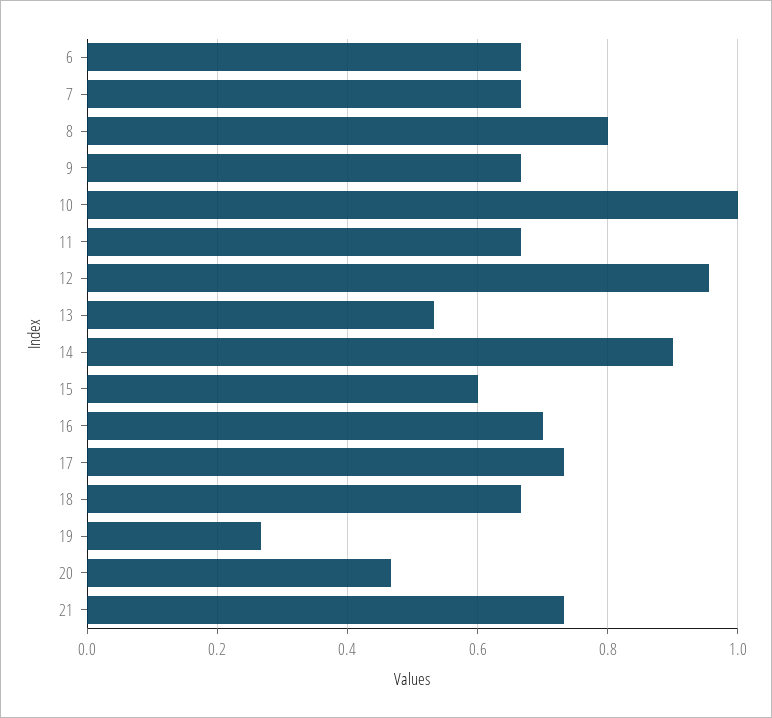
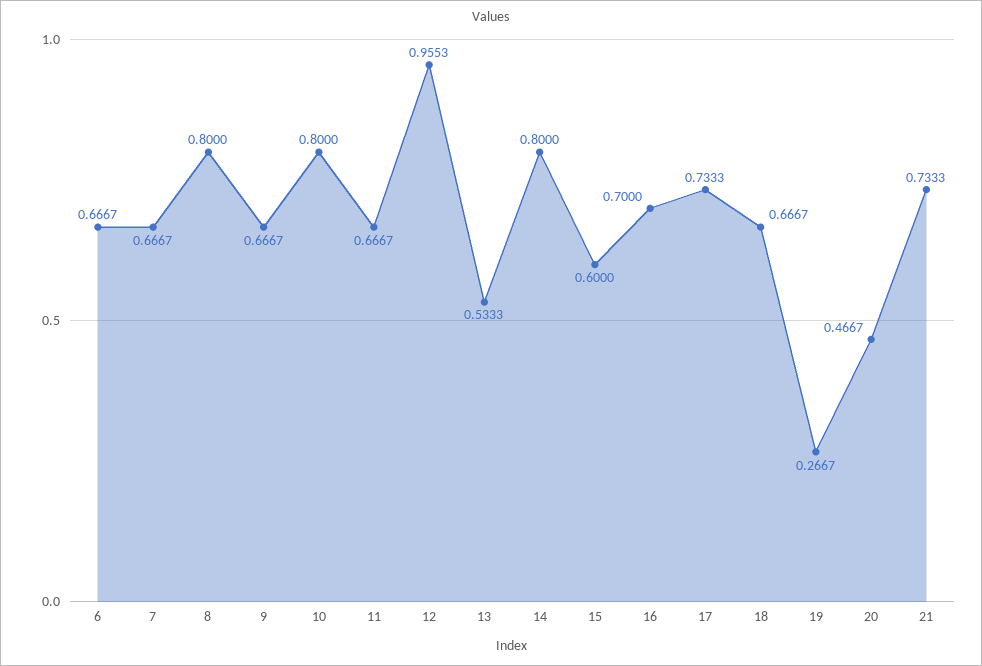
10: 1 -> 0.8
14: 0.9 -> 0.8

